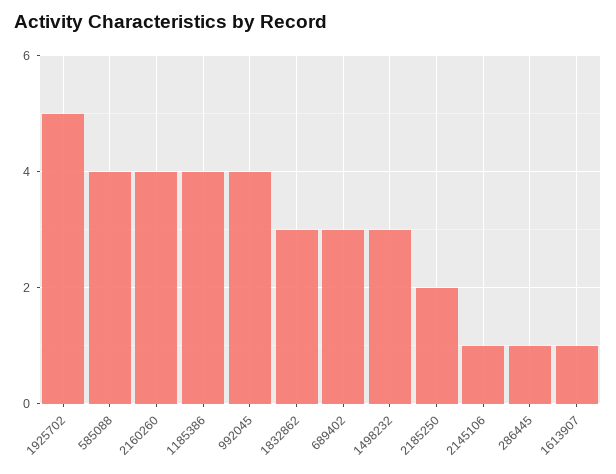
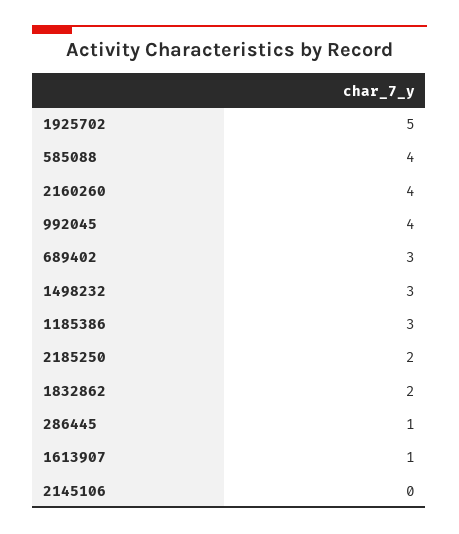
1185386: 4 -> 3
1832862: 3 -> 2
2145106: 1 -> 0

